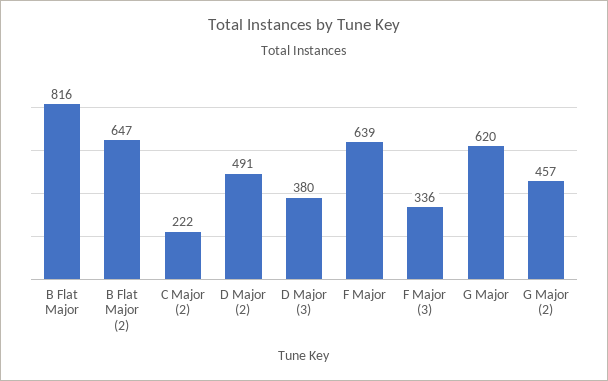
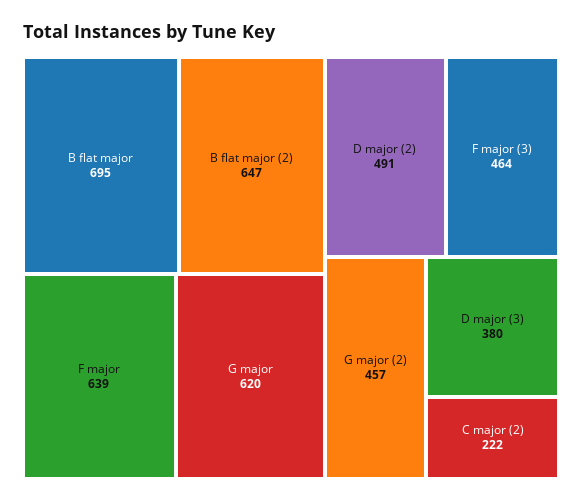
B Flat Major: 816 -> 695
F Major (3): 336 -> 464

